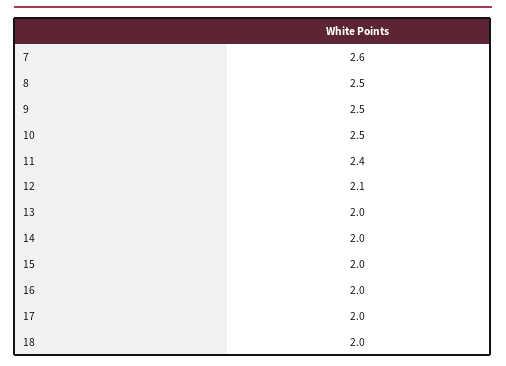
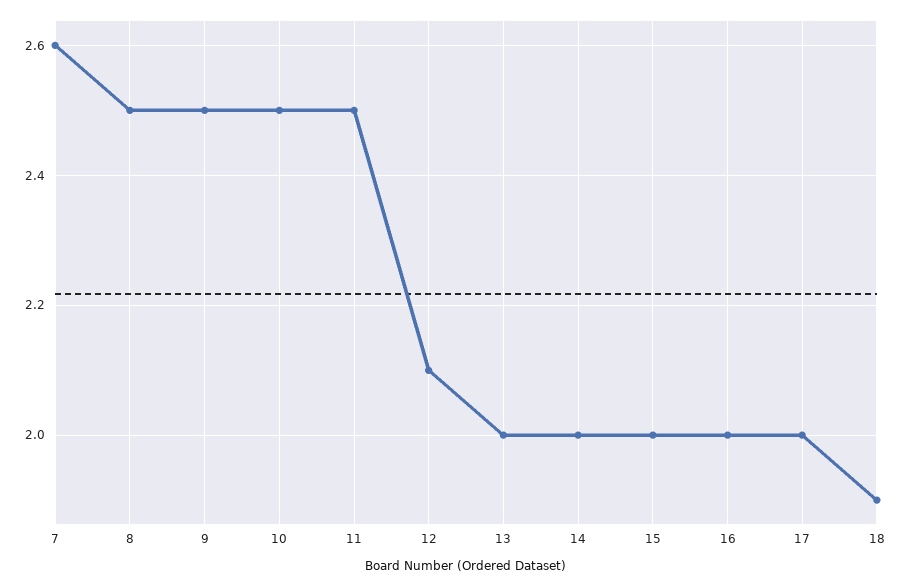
11: 2.4 -> 2.5
18: 2 -> 1.9

